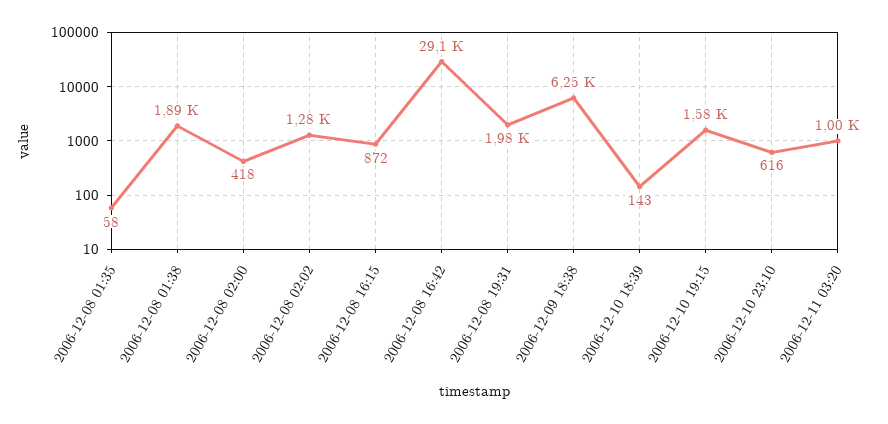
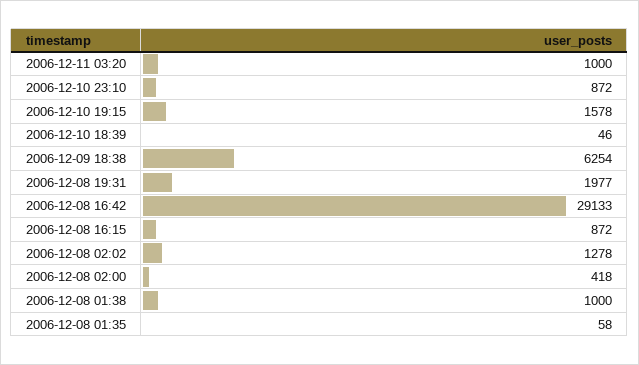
2006-12-08 01:38: 1890 -> 1000
2006-12-10 18:39: 143 -> 46
2006-12-10 23:10: 616 -> 872

